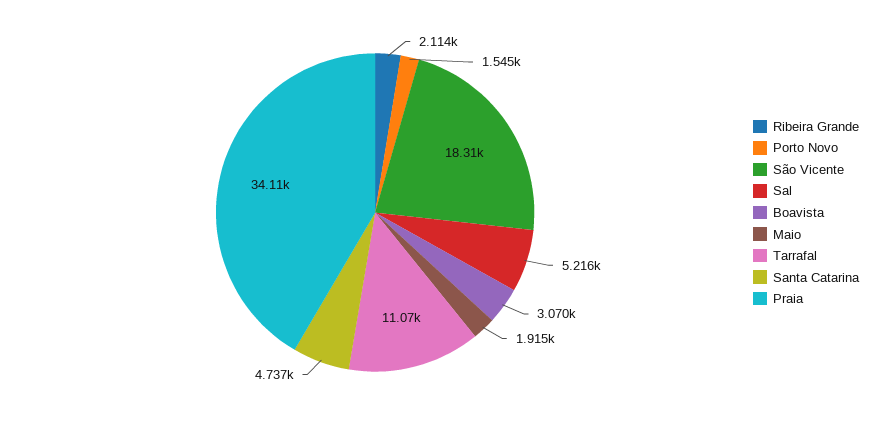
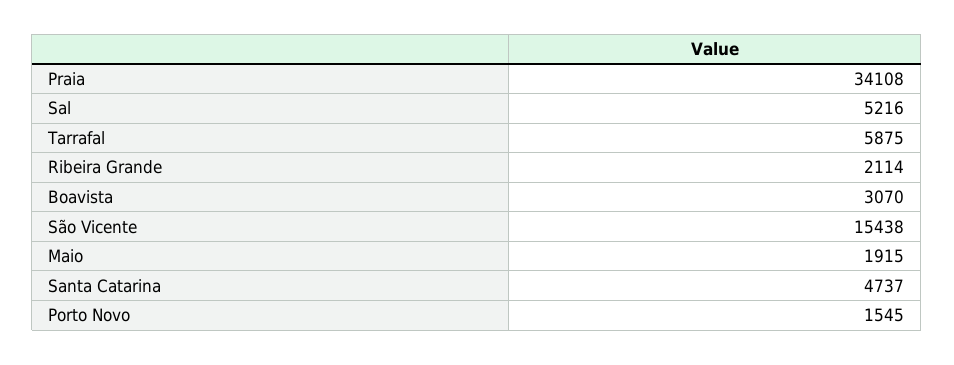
São Vicente: 18310 -> 15438
Tarrafal: 11070 -> 5875

